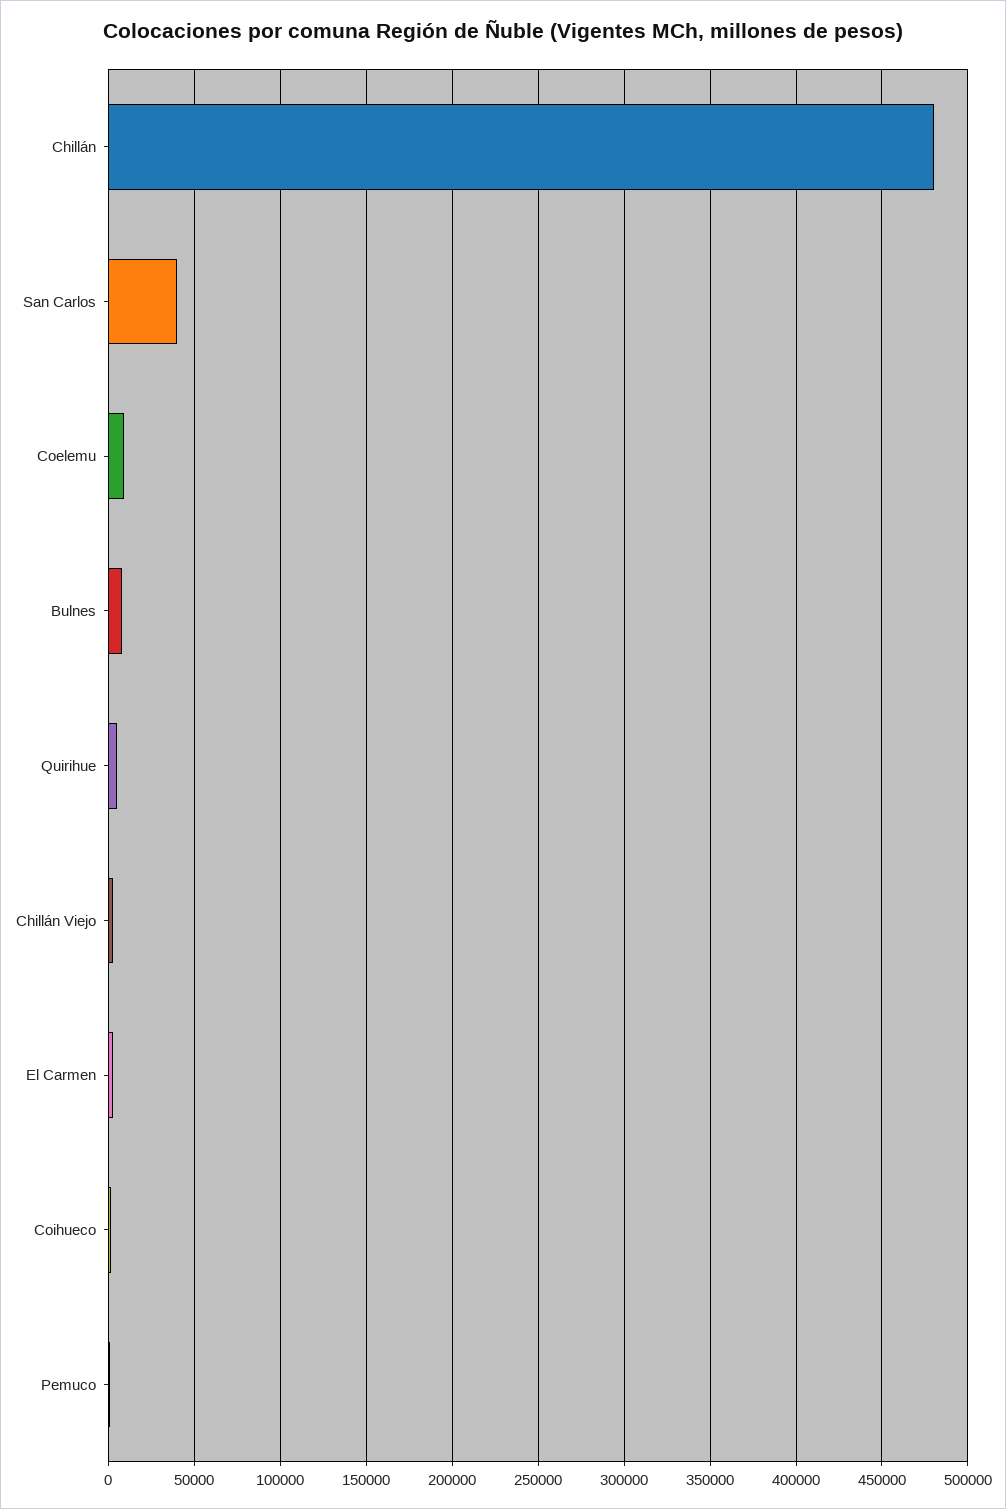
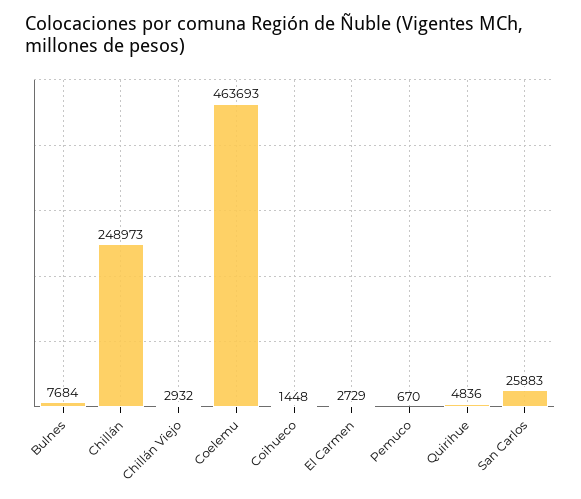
Chillán: 480000 -> 248973
San Carlos: 40000 -> 25883
Coelemu: 10000 -> 463693

